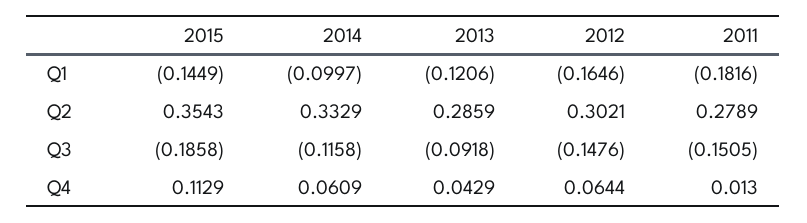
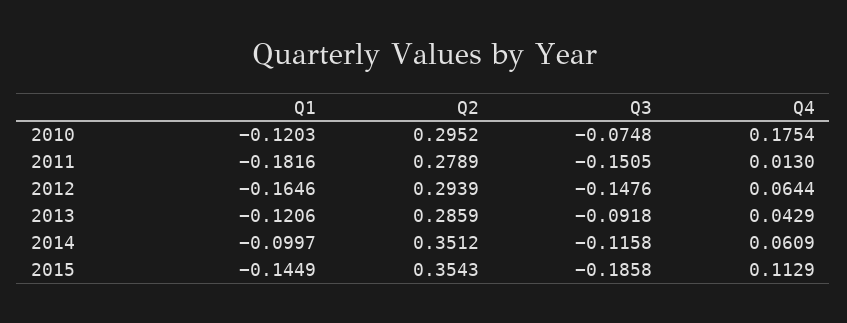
2014, Q2: 0.3329 -> 0.3512
2012, Q2: 0.3021 -> 0.2939
2010, Q1: none -> -0.1203
2010, Q2: none -> 0.2952
2010, Q3: none -> -0.0748
2010, Q4: none -> 0.1754

